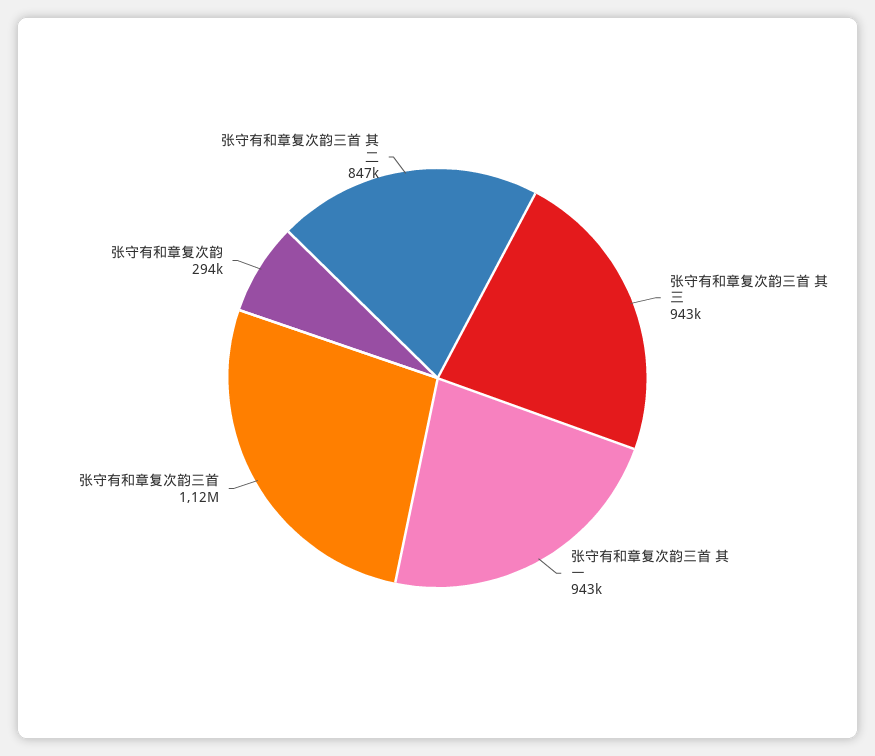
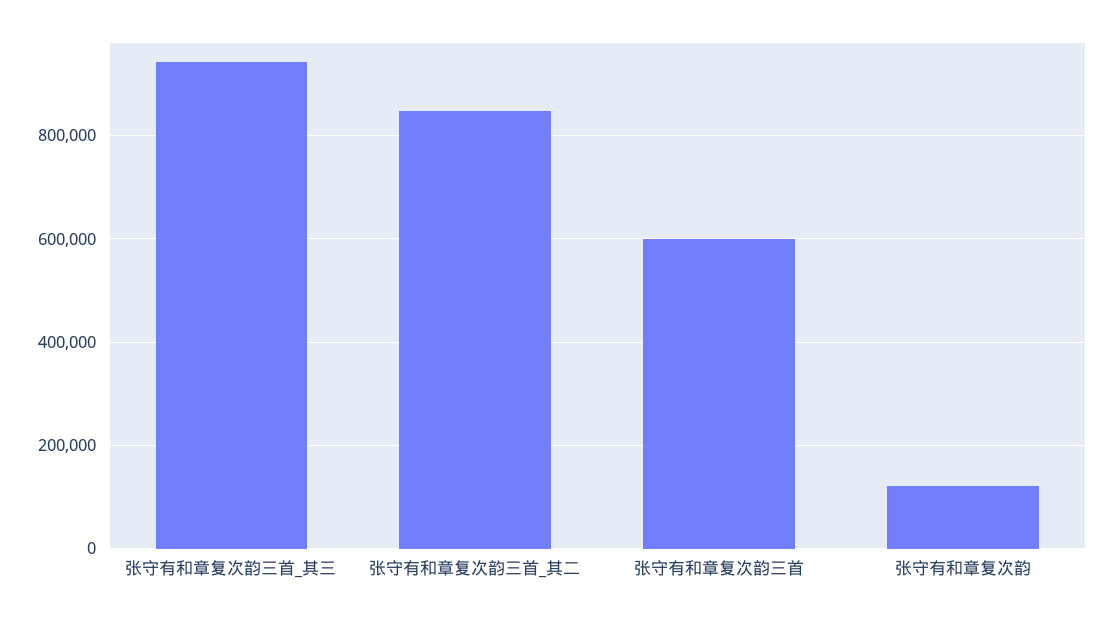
张守有和章复次韵三首 其一: 943000 -> none
张守有和章复次韵三首: 1120000 -> 600000
张守有和章复次韵: 294000 -> 120000

